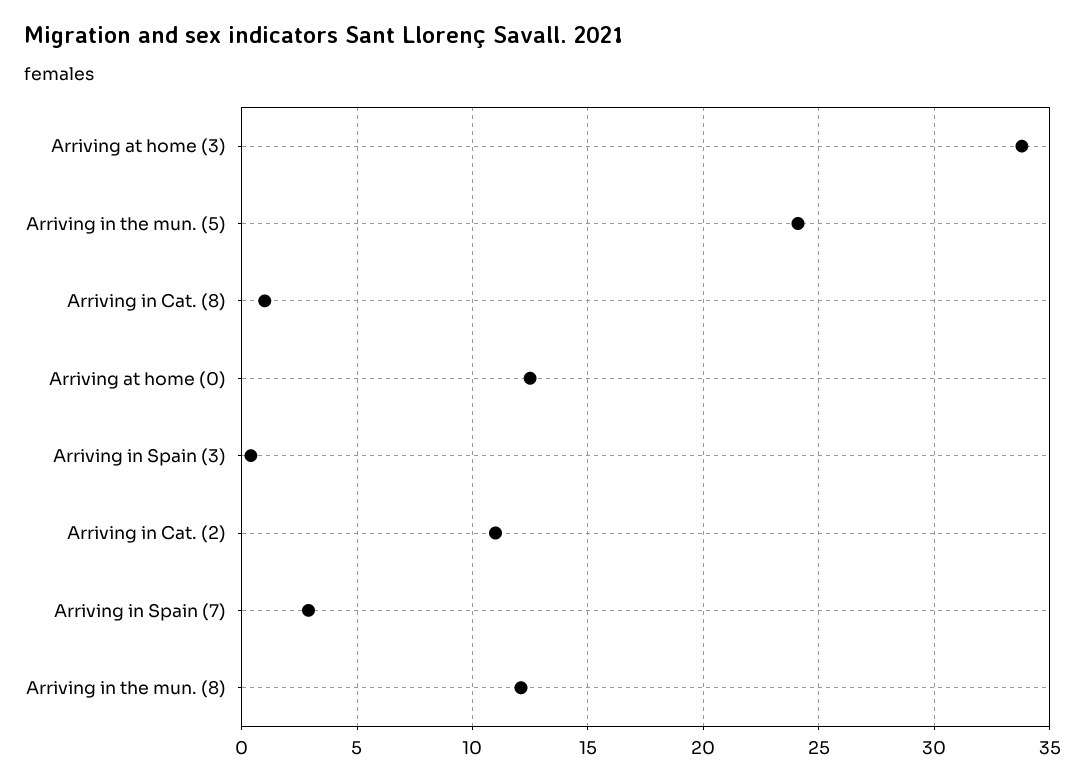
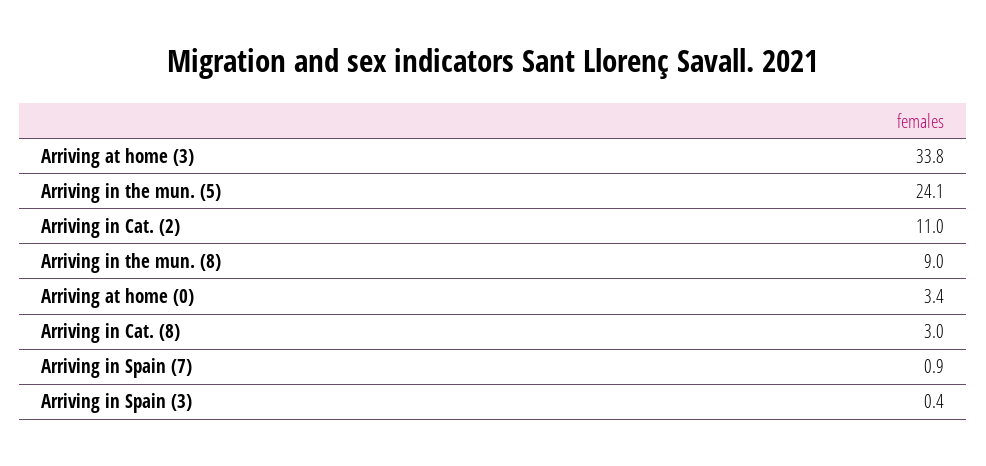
Arriving in Cat. (8): 1 -> 3
Arriving at home (0): 12.5 -> 3.4
Arriving in Spain (7): 3 -> 0.9
Arriving in the mun. (8): 12 -> 9

